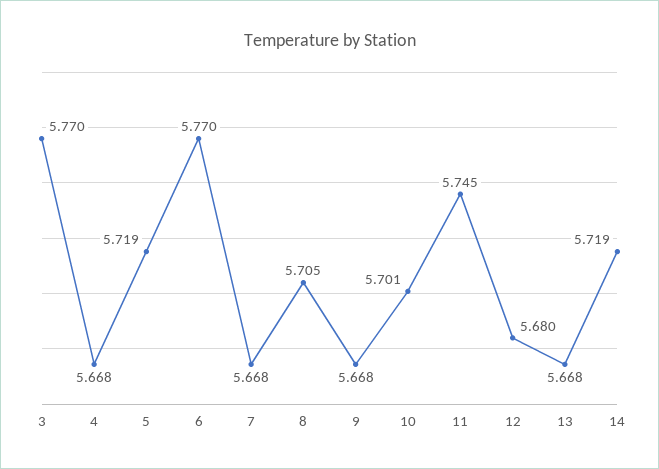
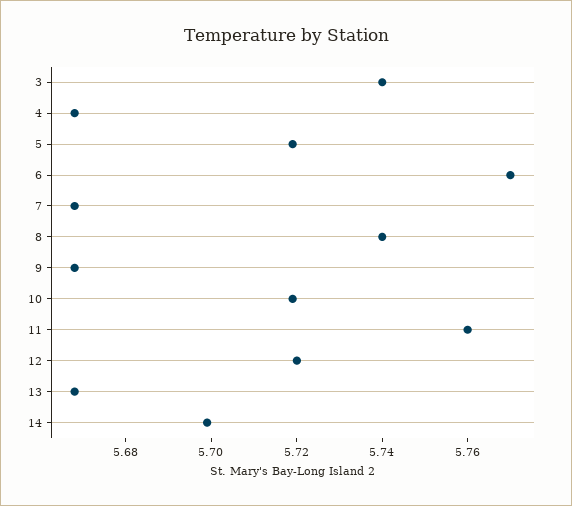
3: 5.77 -> 5.74
8: 5.705 -> 5.74
10: 5.701 -> 5.72
11: 5.745 -> 5.76
12: 5.68 -> 5.72
14: 5.719 -> 5.7

